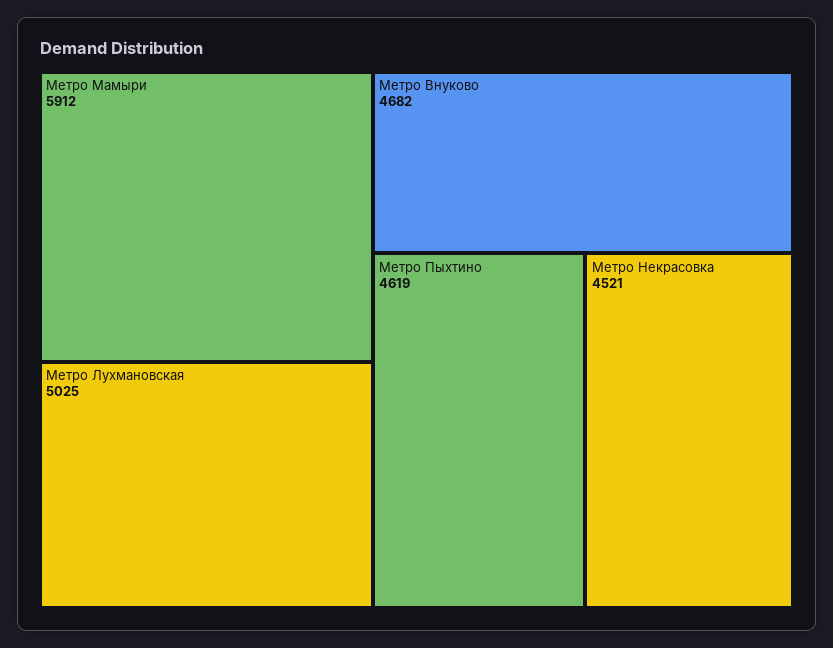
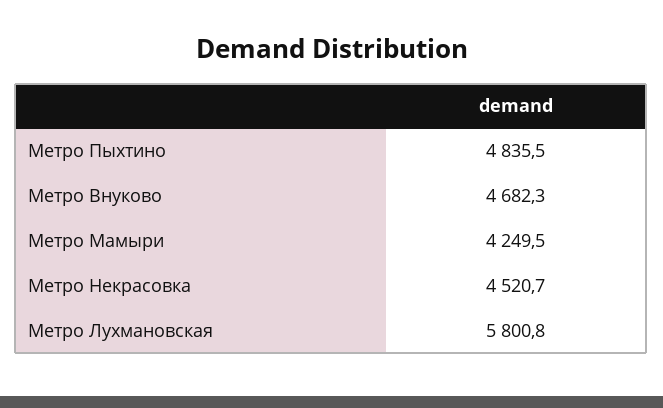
Метро Мамыри: 5912 -> 4249.5
Метро Лухмановская: 5025 -> 5800.8
Метро Пыхтино: 4619 -> 4835.5

